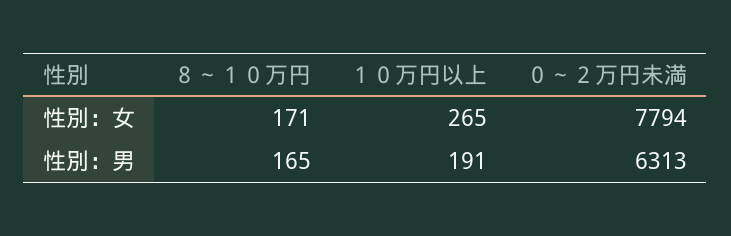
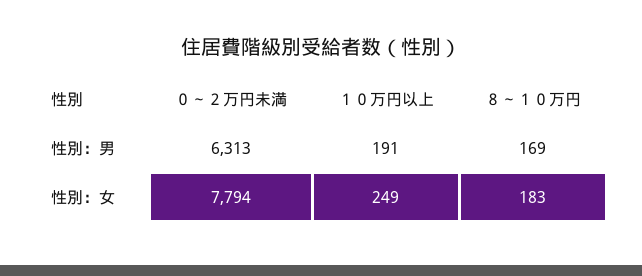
８～１０万円, 性別：女: 171 -> 183
１０万円以上, 性別：女: 265 -> 249
８～１０万円, 性別：男: 165 -> 169

